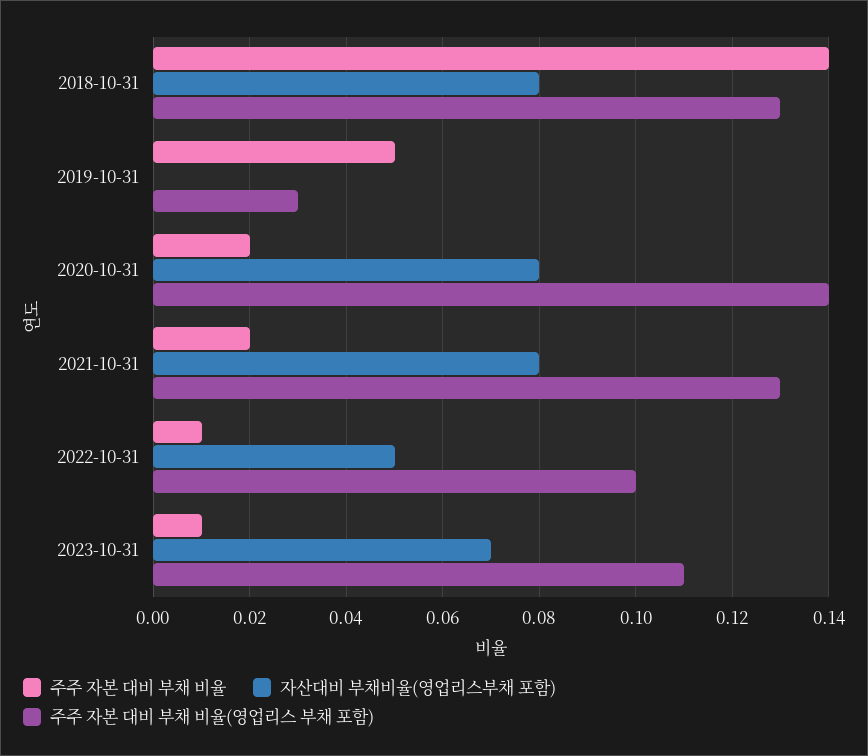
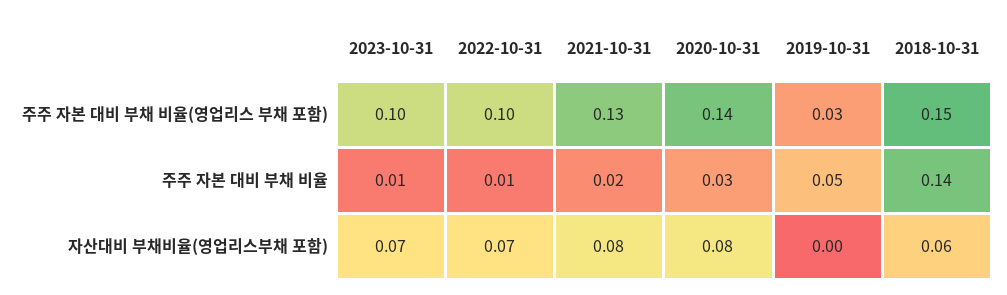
자산대비 부채비율(영업리스부채 포함), 2018-10-31: 0.08 -> 0.06
주주 자본 대비 부채 비율(영업리스 부채 포함), 2018-10-31: 0.13 -> 0.15
주주 자본 대비 부채 비율, 2020-10-31: 0.02 -> 0.03
자산대비 부채비율(영업리스부채 포함), 2022-10-31: 0.05 -> 0.07
주주 자본 대비 부채 비율(영업리스 부채 포함), 2023-10-31: 0.11 -> 0.1

